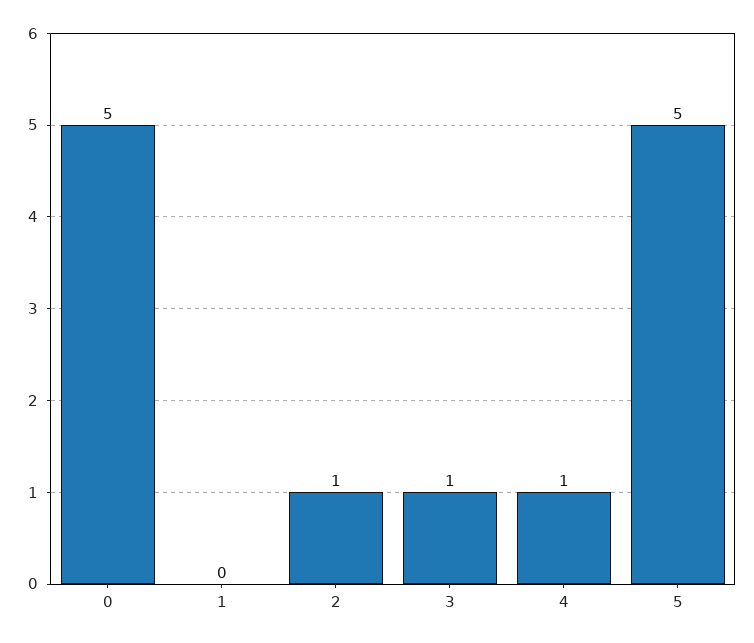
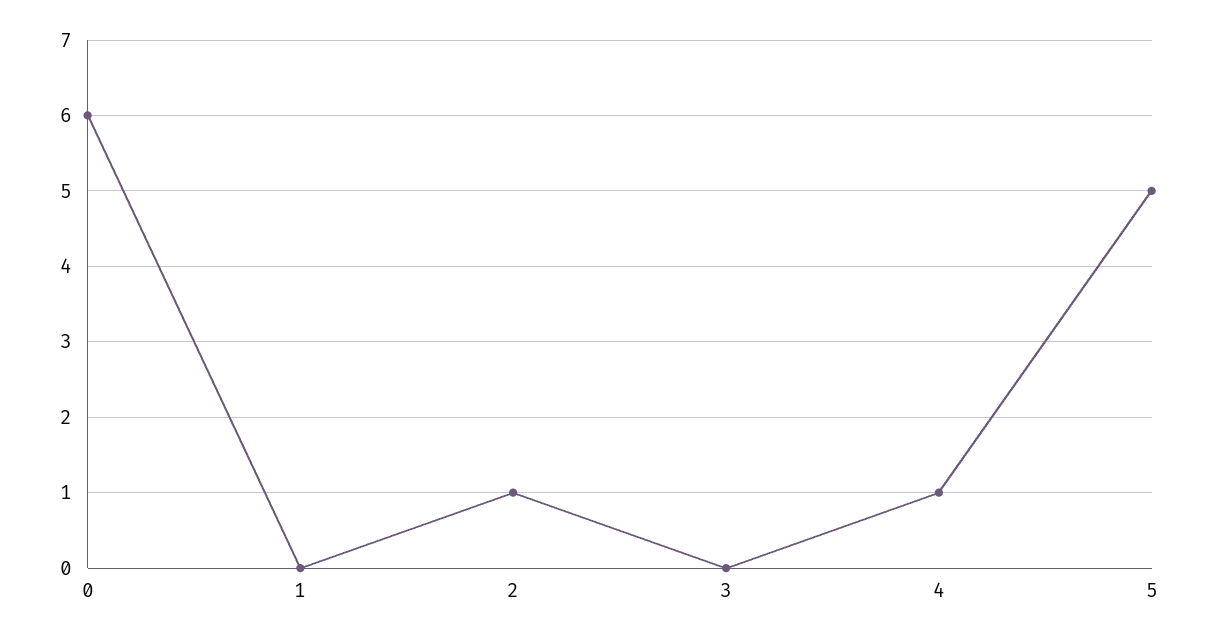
0: 5 -> 6
3: 1 -> 0

